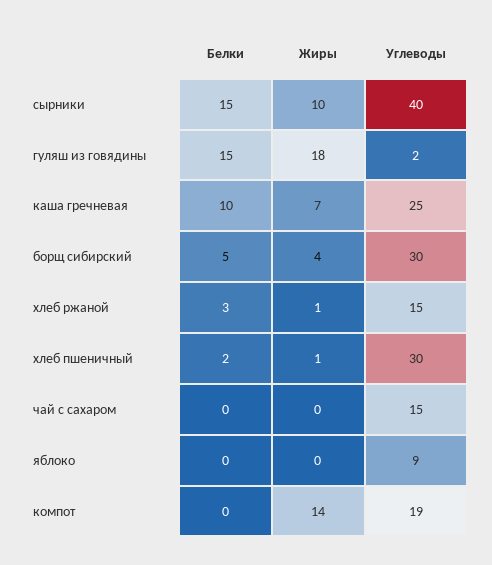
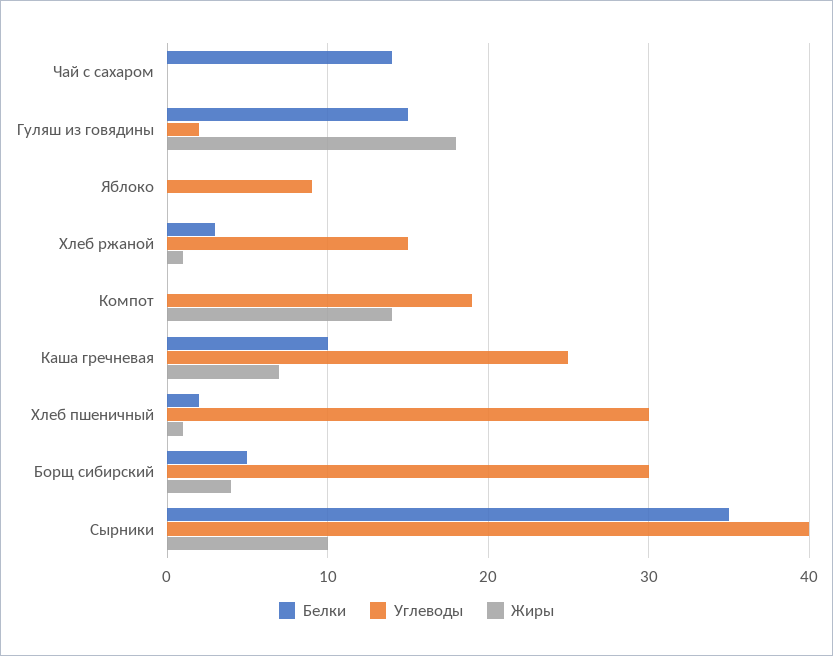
Белки, сырники: 15 -> 35
Белки, чай с сахаром: 0 -> 14
Углеводы, чай с сахаром: 15 -> 0

